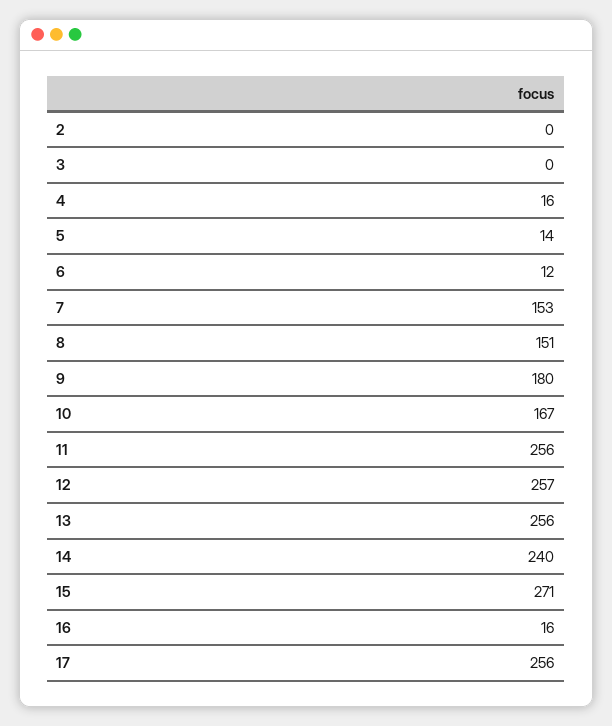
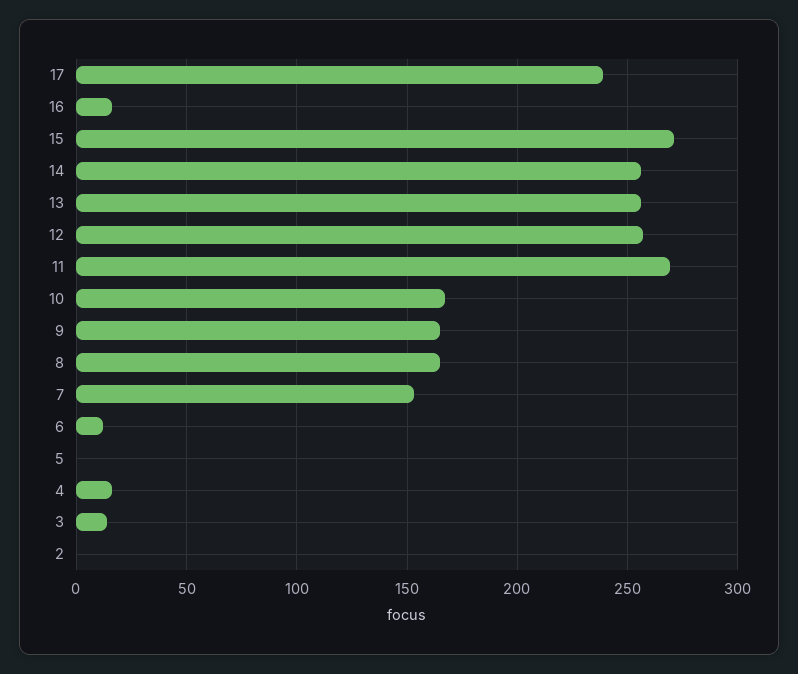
3: 0 -> 15
5: 14 -> 0
8: 151 -> 165
9: 180 -> 165
11: 256 -> 270
14: 240 -> 255
17: 256 -> 240

